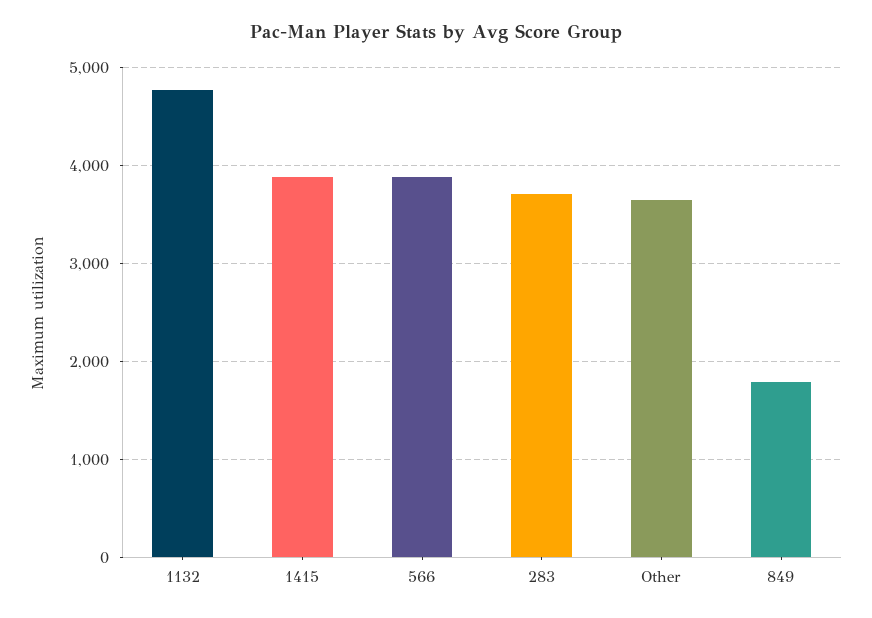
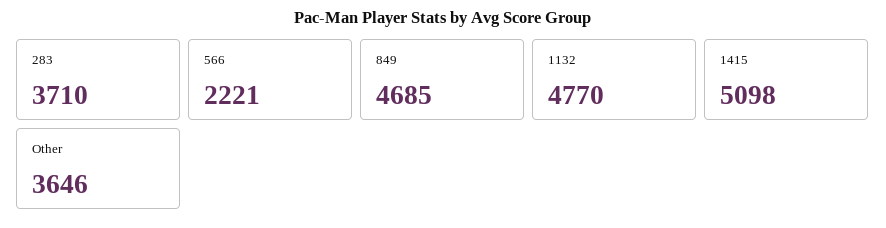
1415: 3900 -> 5098
566: 3900 -> 2221
849: 1800 -> 4685

